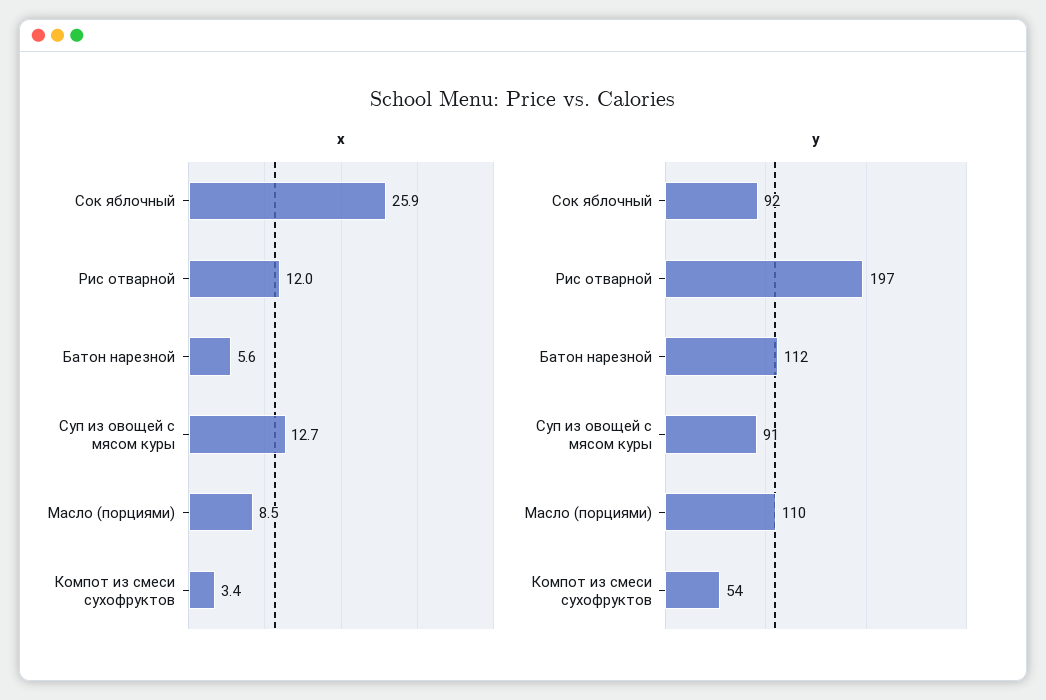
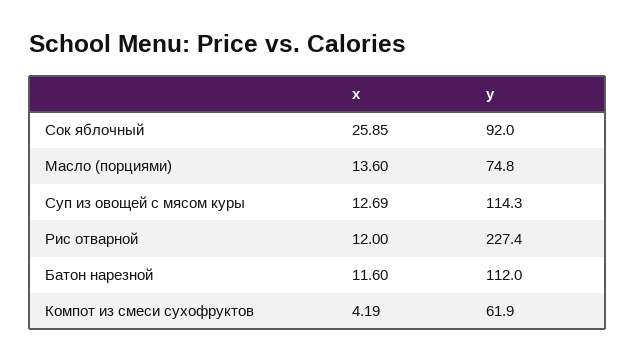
x, Батон нарезной: 5.6 -> 11.6
x, Масло (порциями): 8.5 -> 13.6
x, Компот из смеси сухофруктов: 3.4 -> 4.19
y, Рис отварной: 197 -> 227.4
y, Суп из овощей с мясом куры: 91 -> 114.3
y, Масло (порциями): 110 -> 74.8
y, Компот из смеси сухофруктов: 54 -> 61.9

